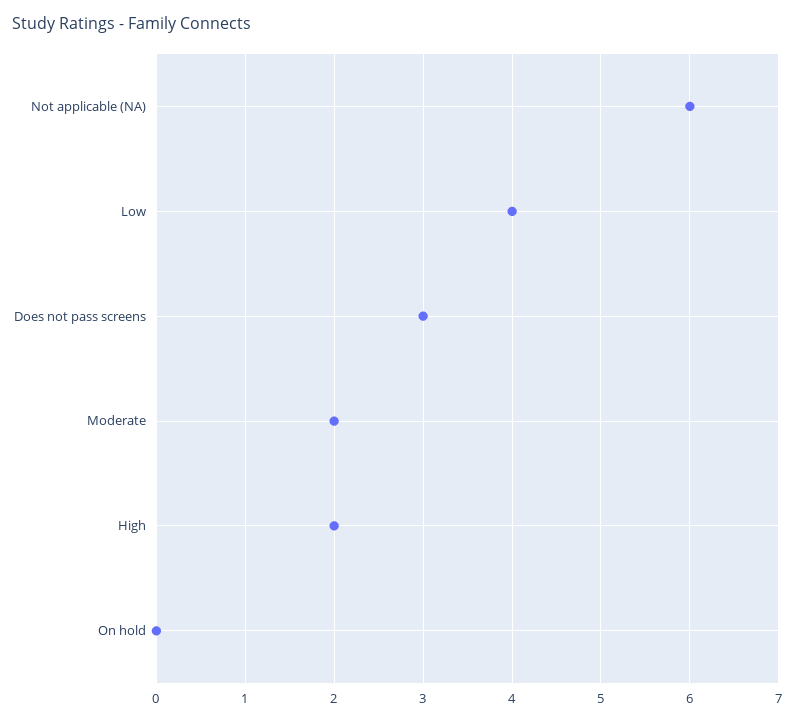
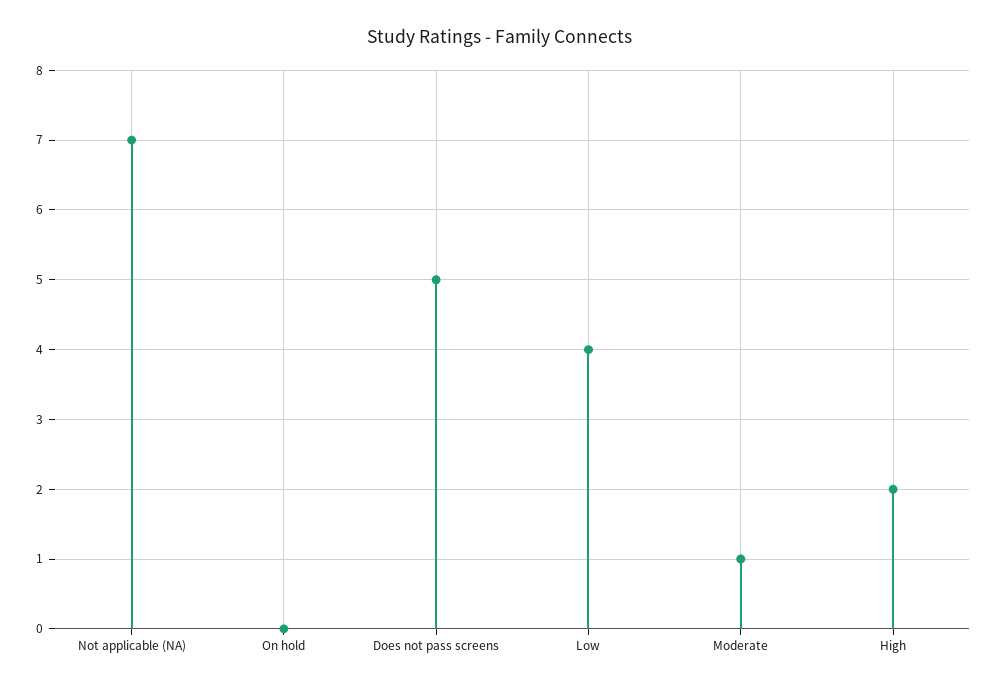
Not applicable (NA): 6 -> 7
Does not pass screens: 3 -> 5
Moderate: 2 -> 1

